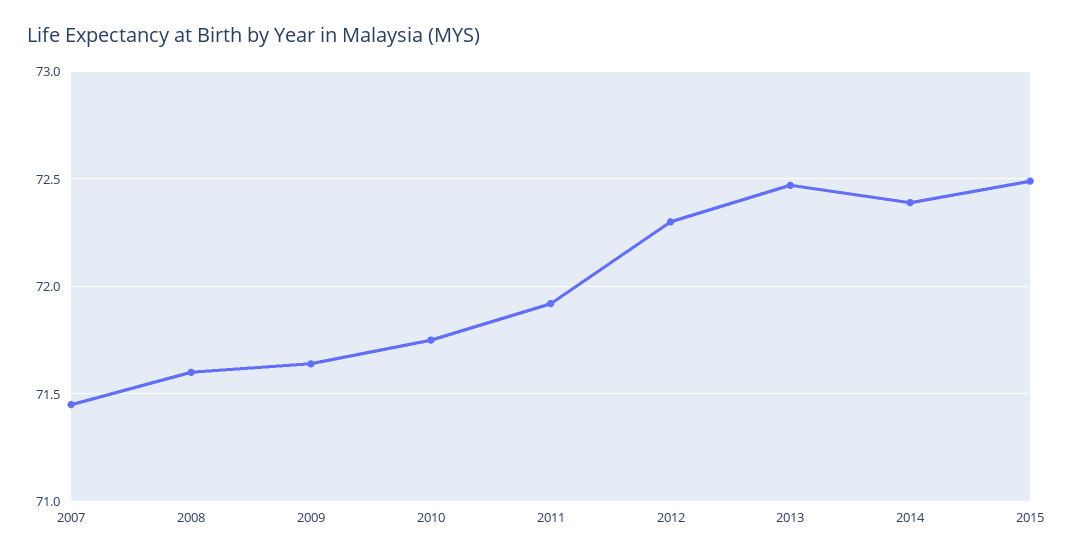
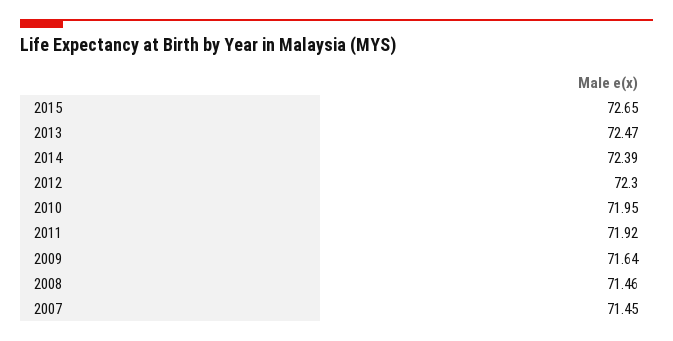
2008: 71.6 -> 71.46
2010: 71.75 -> 71.95
2015: 72.5 -> 72.65

